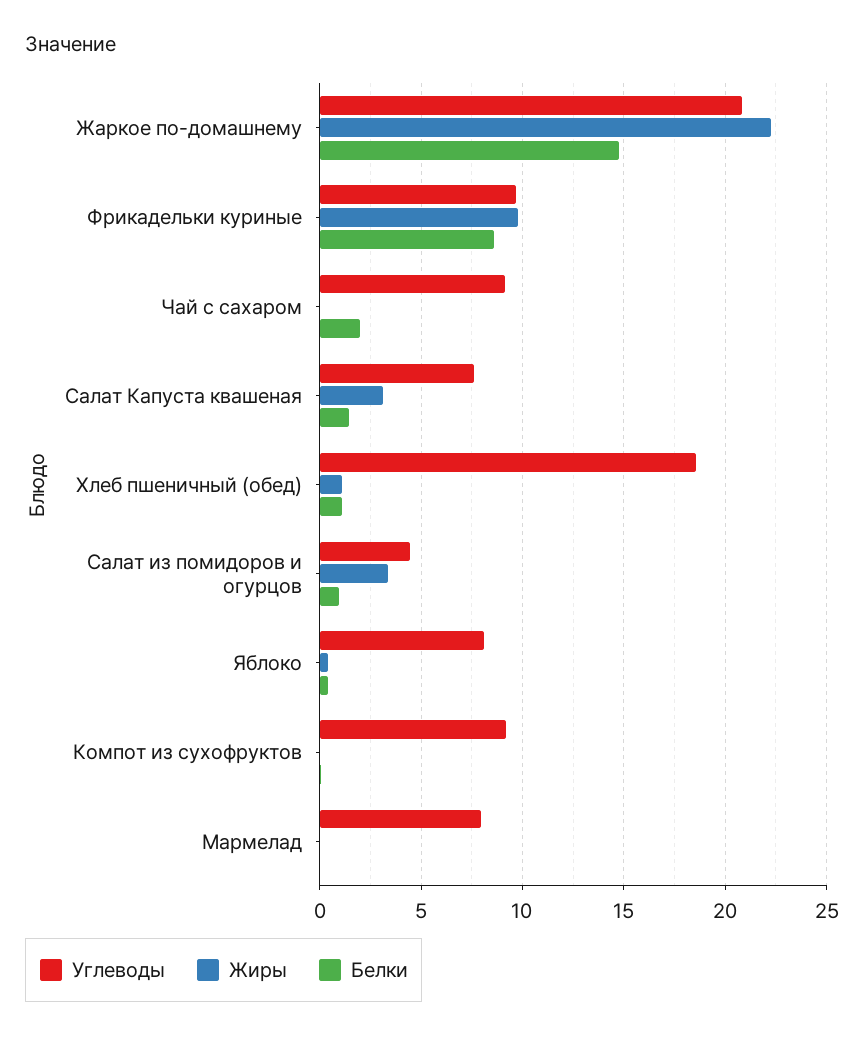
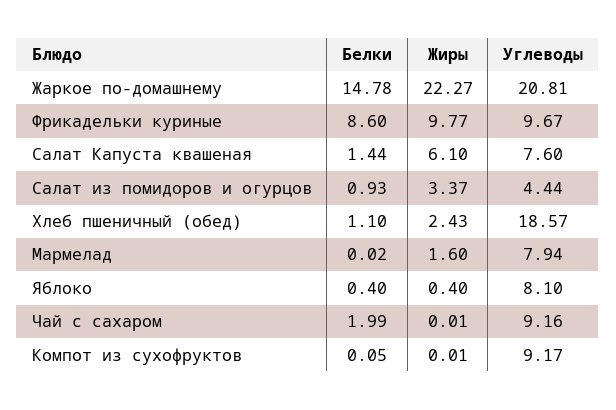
Жиры, Салат Капуста квашеная: 3 -> 6.1
Жиры, Хлеб пшеничный (обед): 1 -> 2.43
Жиры, Мармелад: 0 -> 1.6

